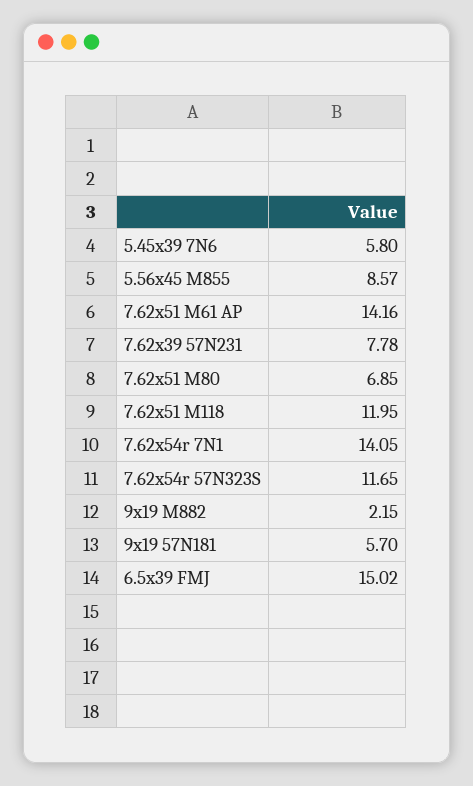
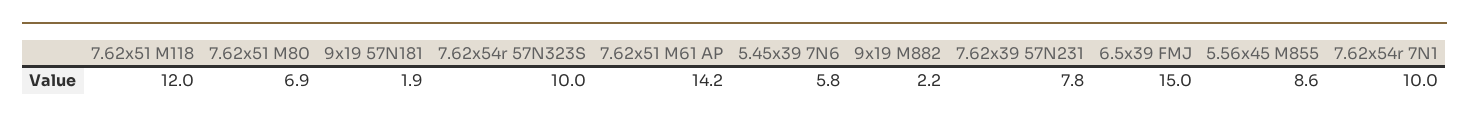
7.62x54r 7N1: 14.05 -> 10
7.62x54r 57N323S: 11.65 -> 10
9x19 57N181: 5.7 -> 1.9

